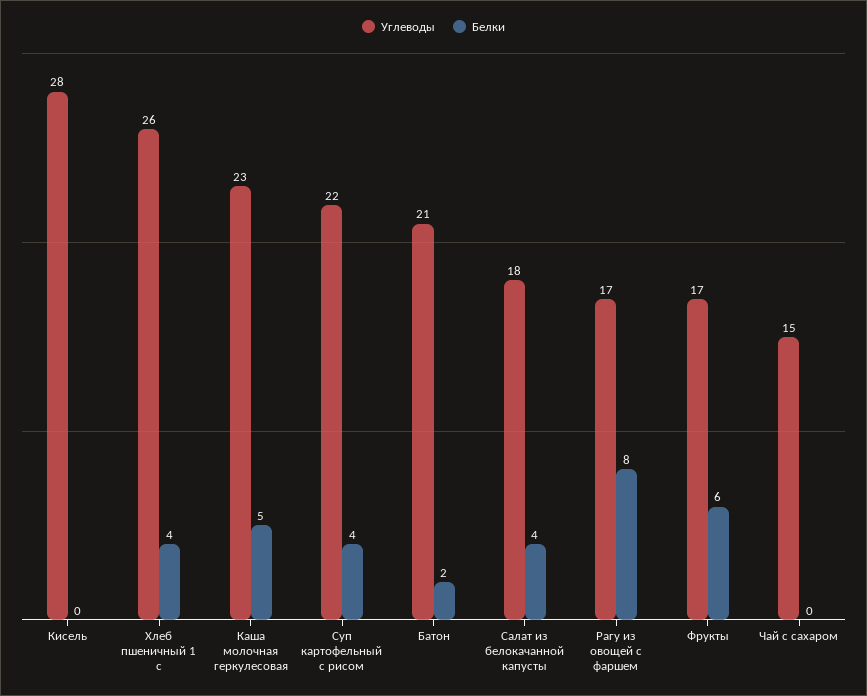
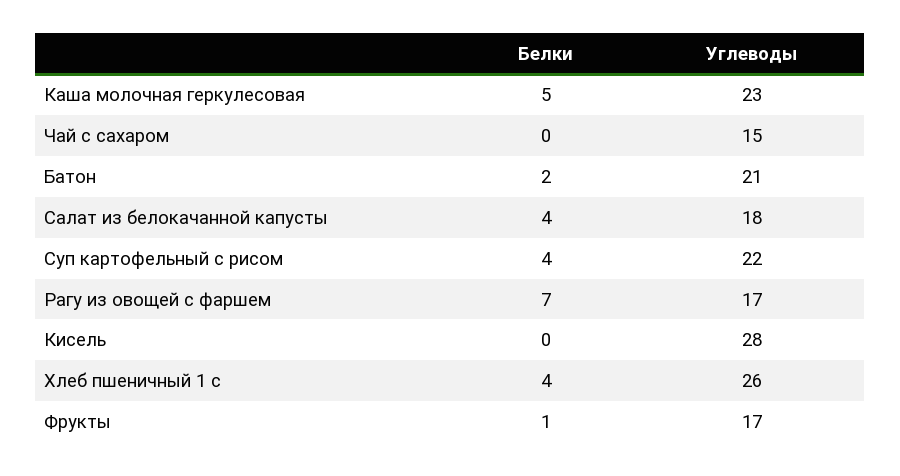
Белки, Рагу из овощей с фаршем: 8 -> 7
Белки, Фрукты: 6 -> 1

